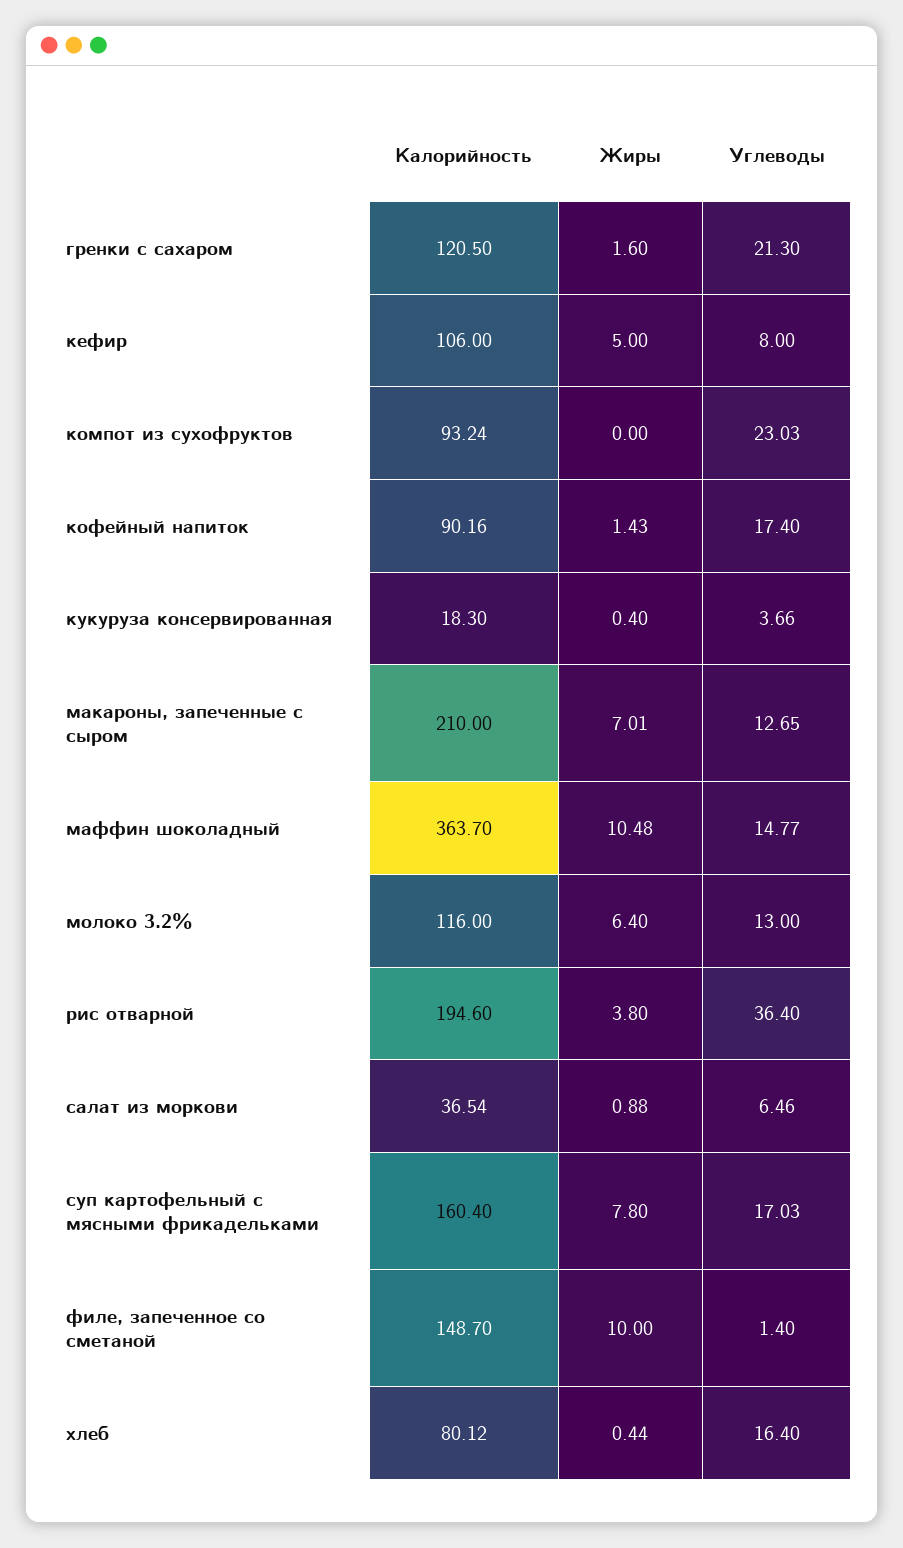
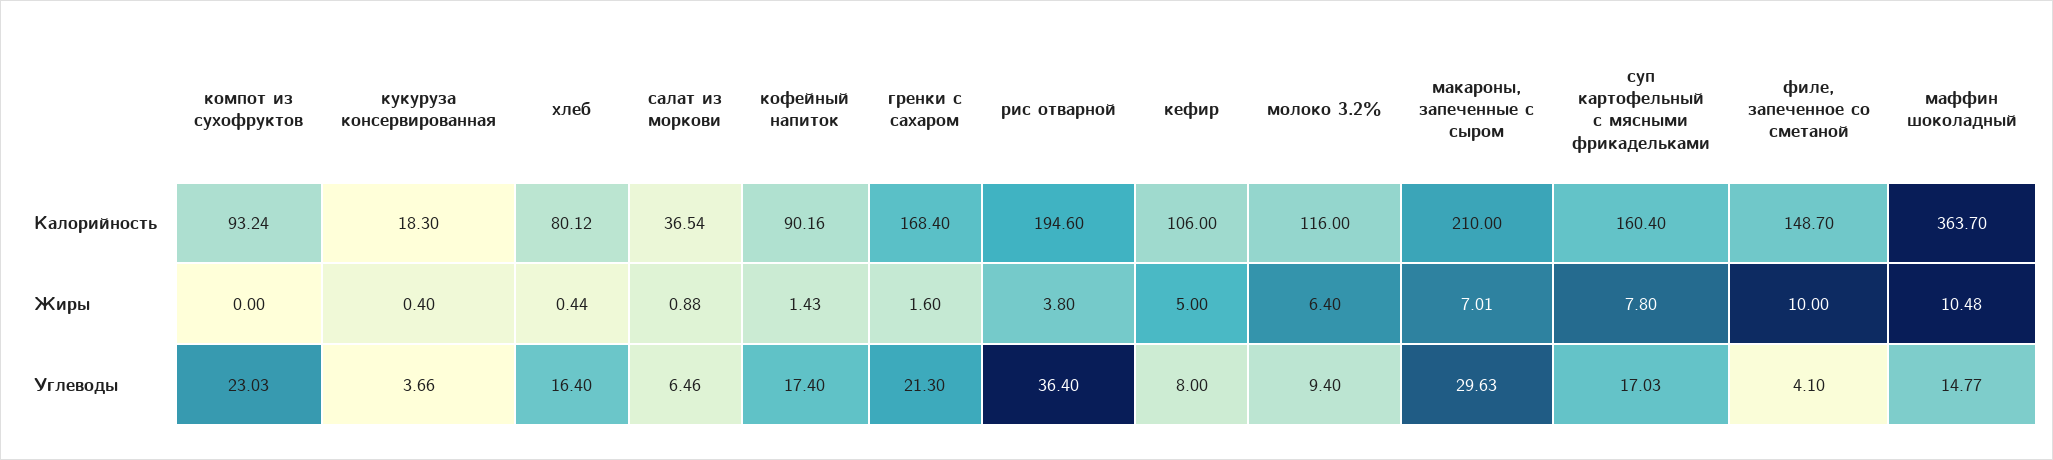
Калорийность, гренки с сахаром: 120.5 -> 168.4
Углеводы, макароны, запеченные с сыром: 12.65 -> 29.63
Углеводы, молоко 3.2%: 13 -> 9.4
Углеводы, филе, запеченное со сметаной: 1.4 -> 4.1

